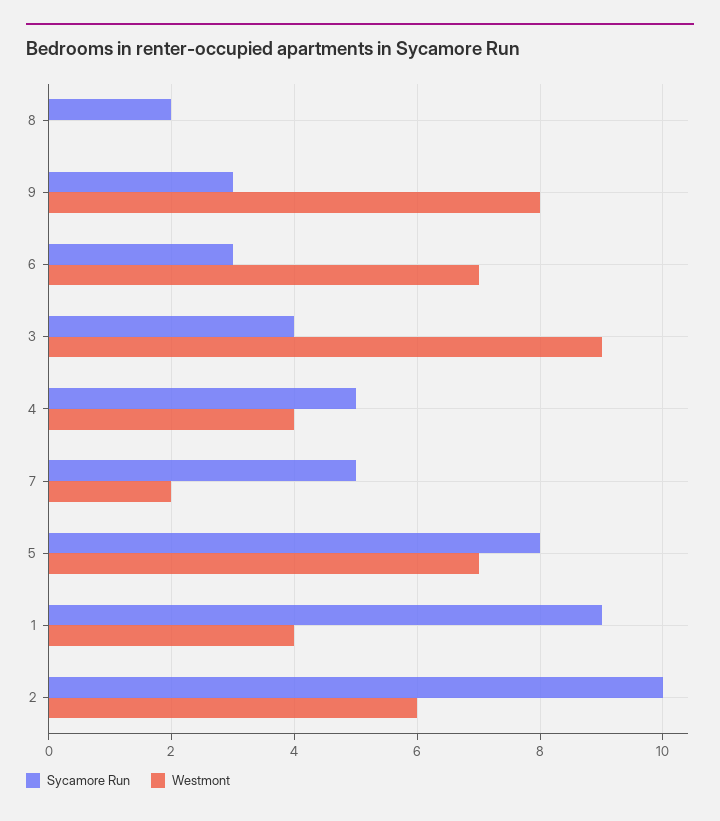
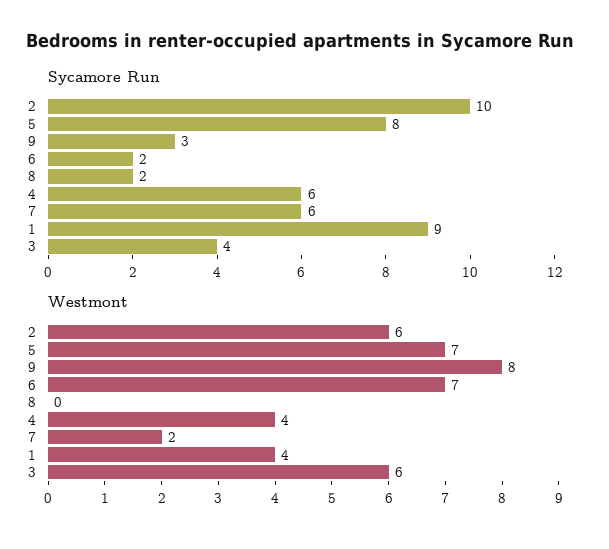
Sycamore Run, 6: 3 -> 2
Westmont, 3: 9 -> 6
Sycamore Run, 4: 5 -> 6
Sycamore Run, 7: 5 -> 6

